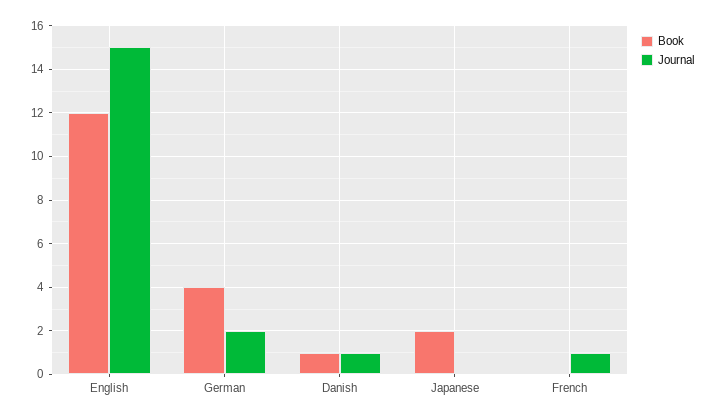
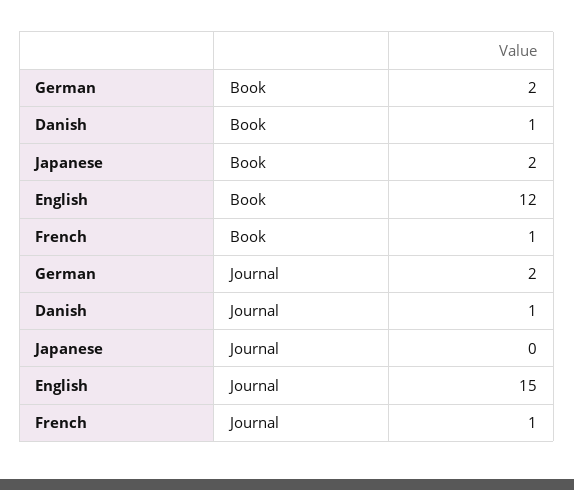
Book, German: 4 -> 2
Book, French: 0 -> 1

